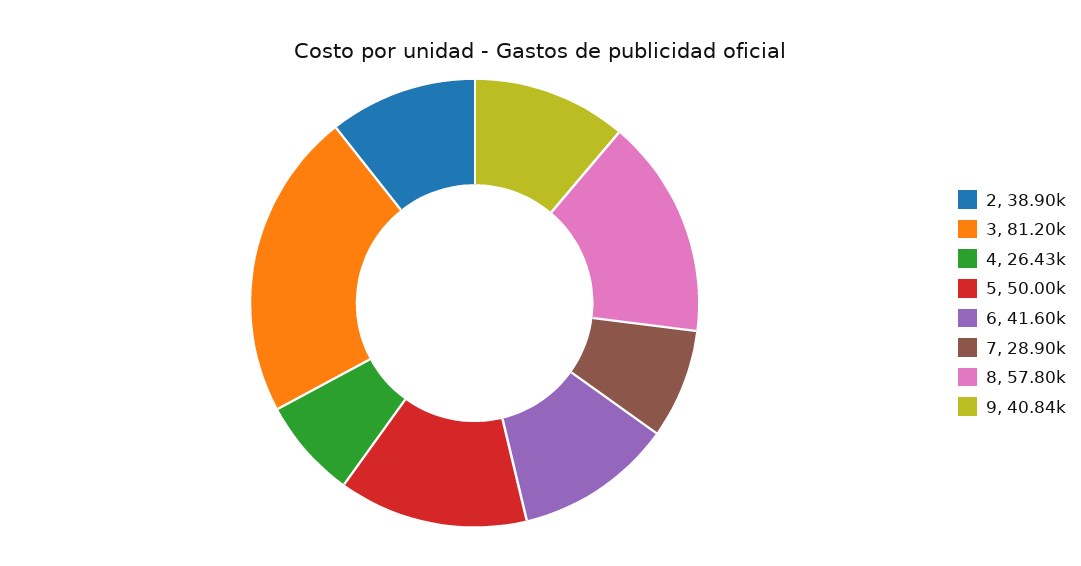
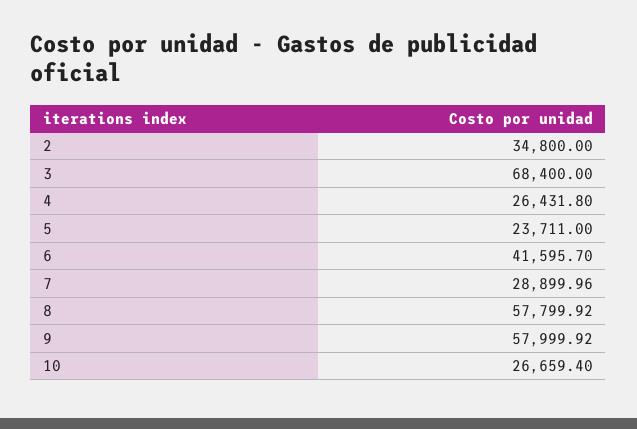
2: 38900 -> 34800
3: 81200 -> 68400
5: 50000 -> 23711
9: 40840 -> 57999.92
10: none -> 26659.4

